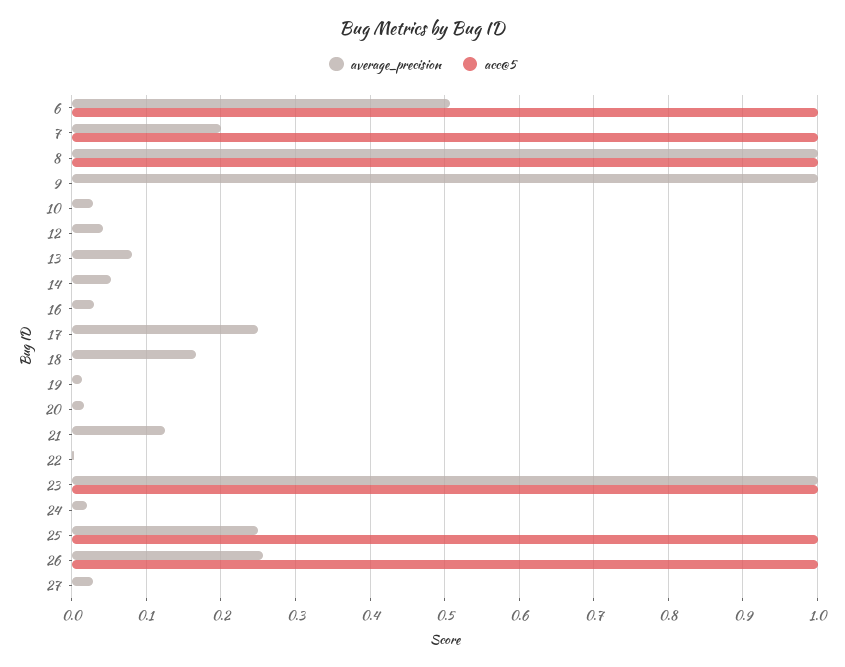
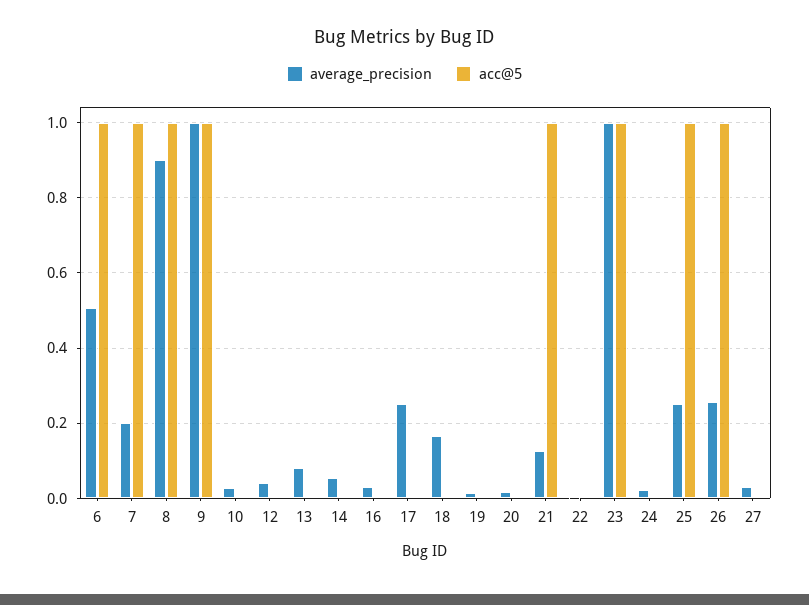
average_precision, 8: 1 -> 0.9
acc@5, 9: 0 -> 1
acc@5, 21: 0 -> 1

